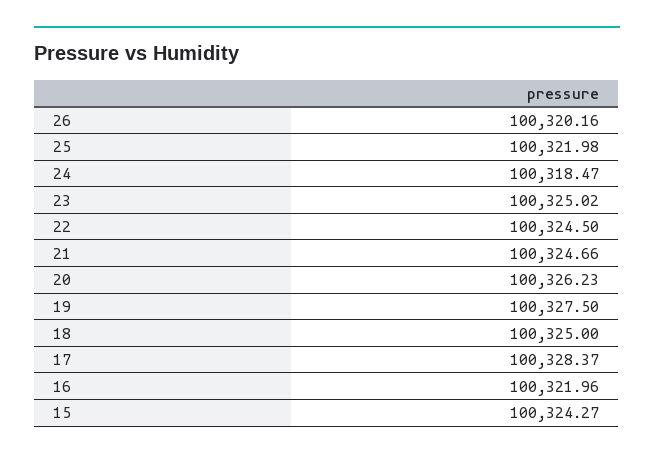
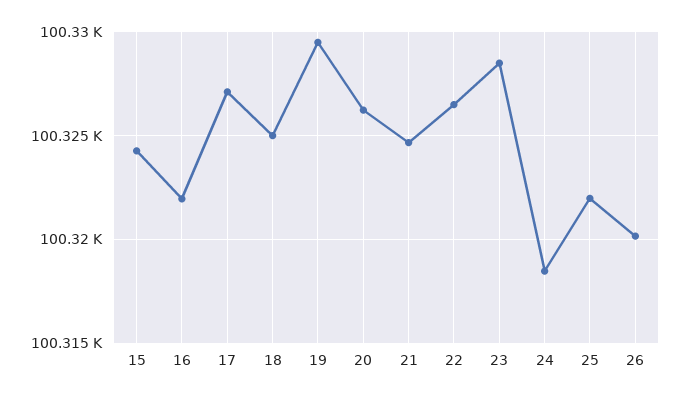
23: 100325.02 -> 100328.5
22: 100324.5 -> 100326.5
19: 100327.5 -> 100329.5
17: 100328.37 -> 100327

